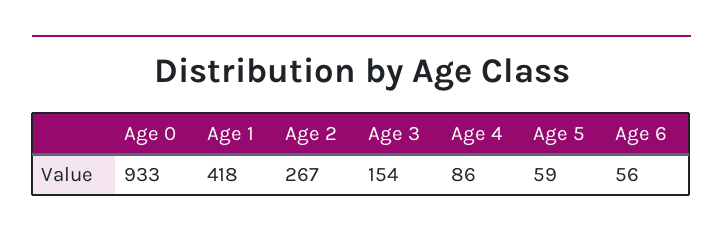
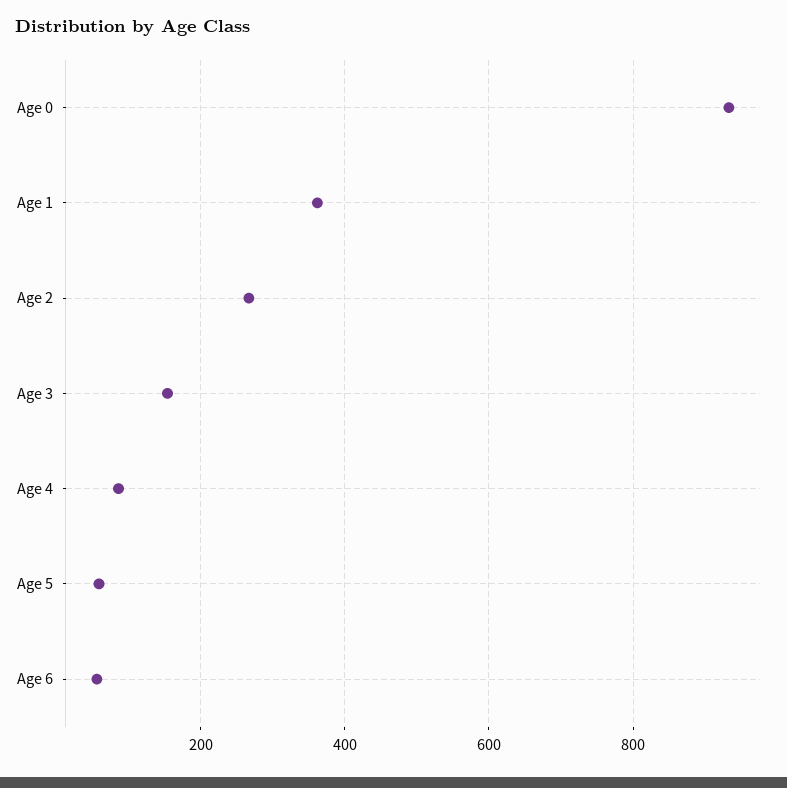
Age 1: 418 -> 360

